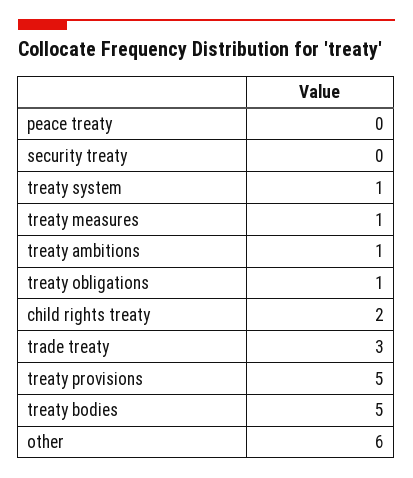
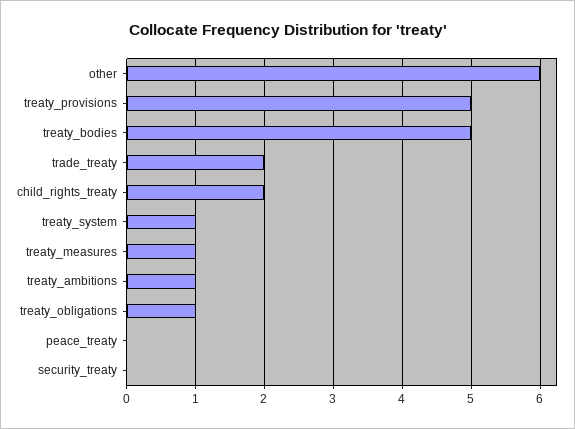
trade treaty: 3 -> 2

